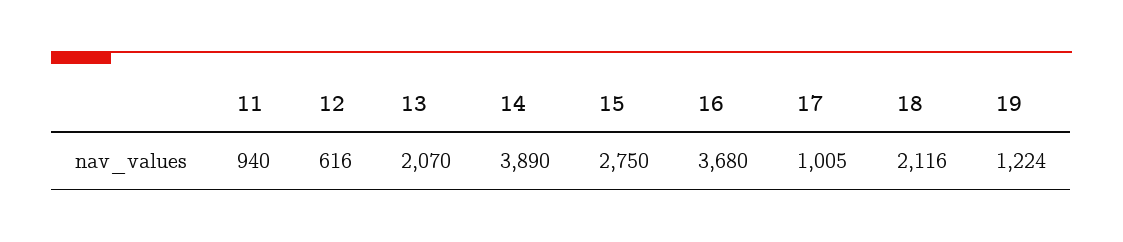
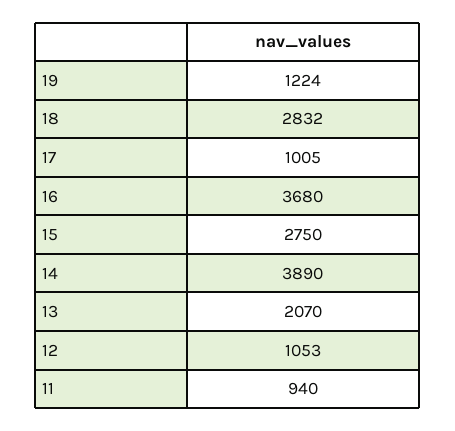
12: 616 -> 1053
18: 2116 -> 2832

